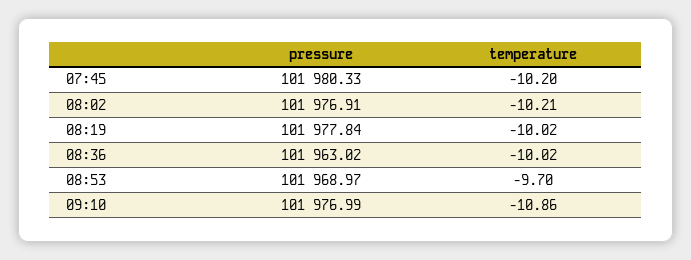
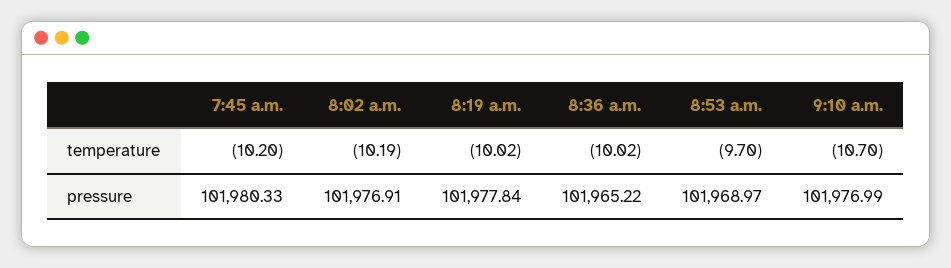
temperature, 08:02: -10.21 -> -10.19
pressure, 08:36: 101963.02 -> 101965.22
temperature, 09:10: -10.86 -> -10.7

